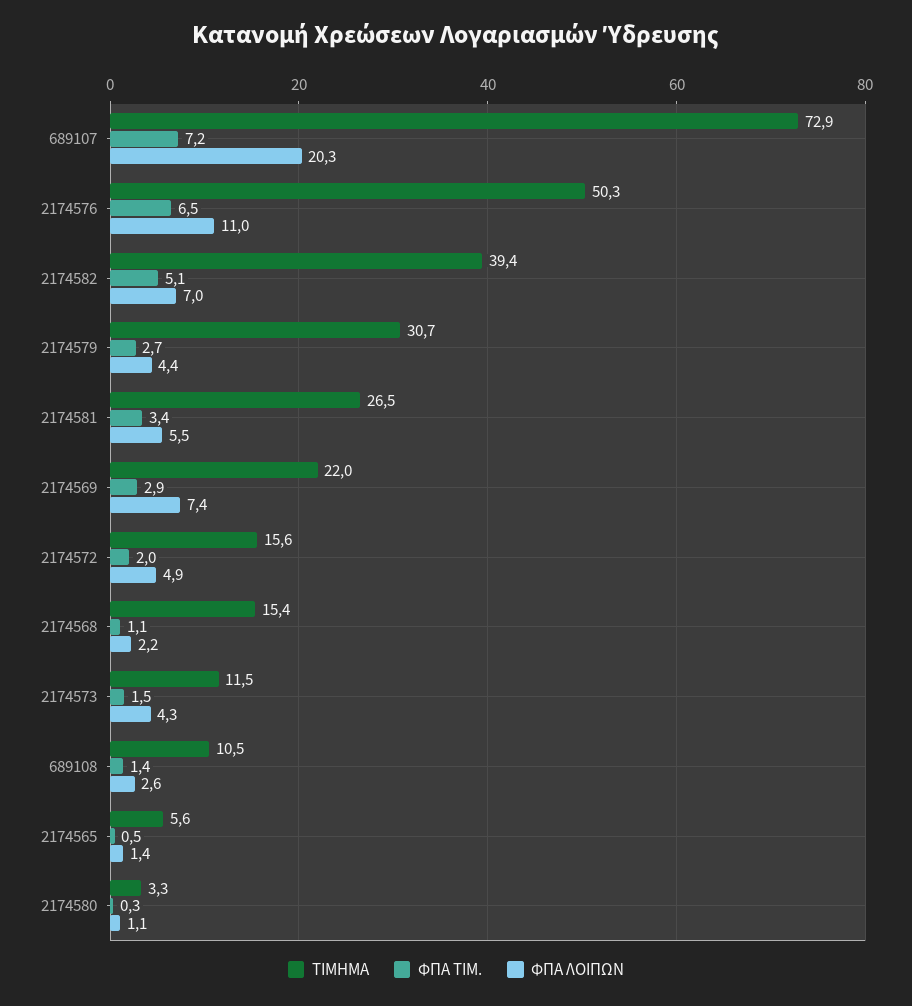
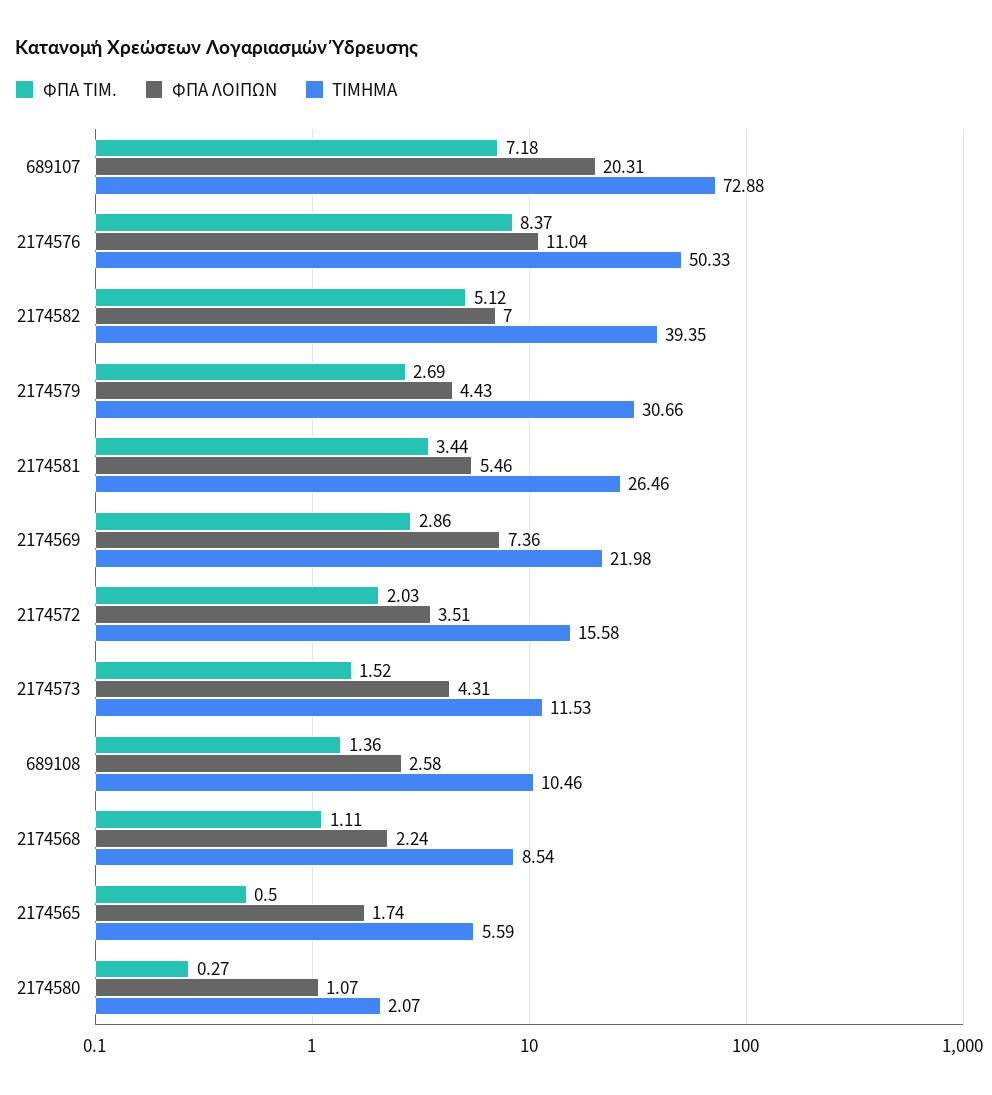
ΦΠΑ ΤΙΜ., 2174576: 6.5 -> 8.37
ΦΠΑ ΛΟΙΠΩΝ, 2174572: 4.9 -> 3.51
ΤΙΜΗΜΑ, 2174568: 15.4 -> 8.54
ΦΠΑ ΛΟΙΠΩΝ, 2174565: 1.4 -> 1.74
ΤΙΜΗΜΑ, 2174580: 3.3 -> 2.07

